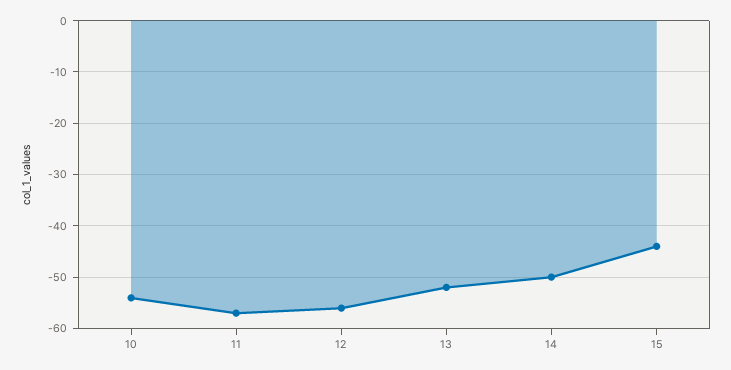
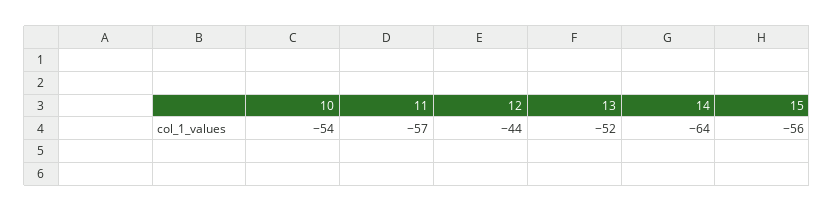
12: -55 -> -44
14: -50 -> -64
15: -45 -> -56

